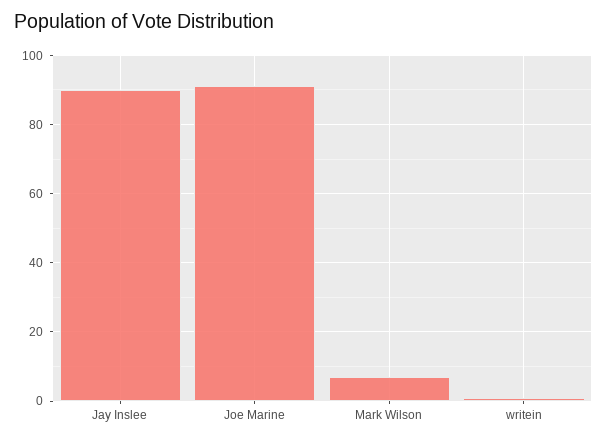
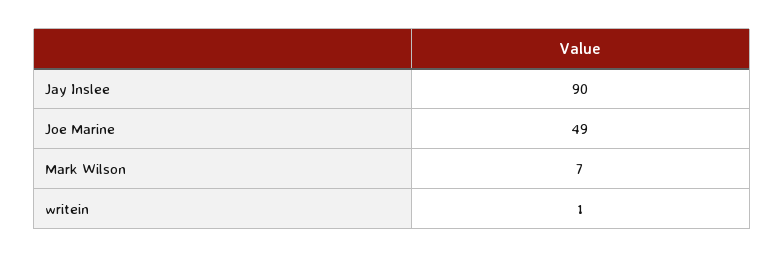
Joe Marine: 90 -> 49

